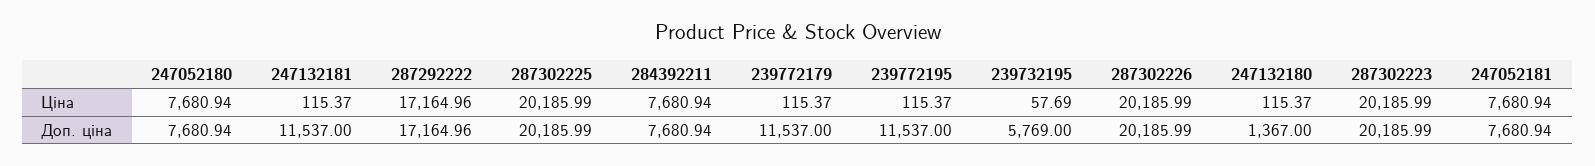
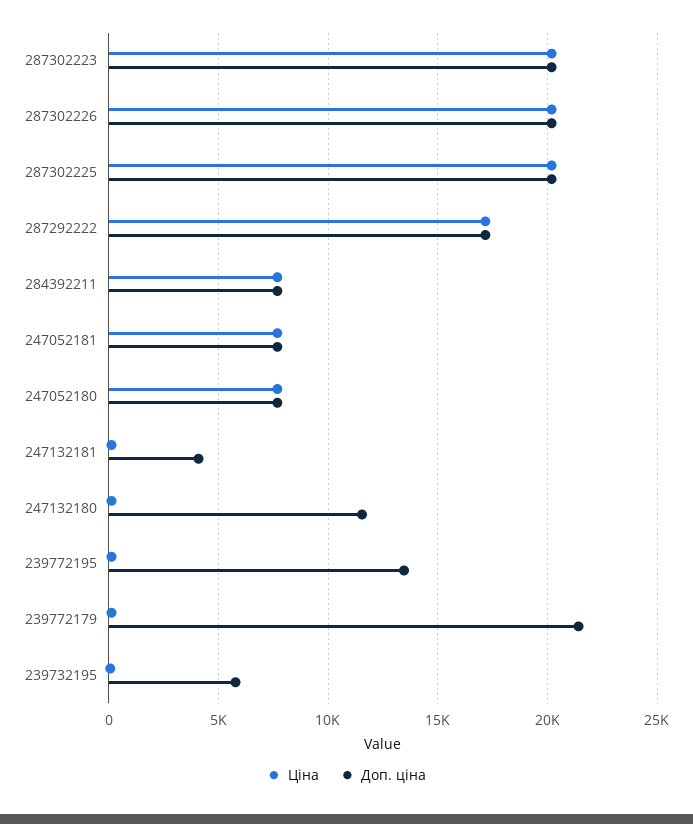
Доп. ціна, 247132181: 11537 -> 4000
Доп. ціна, 239772179: 11537 -> 21500
Доп. ціна, 239772195: 11537 -> 13500
Доп. ціна, 247132180: 1367 -> 11500

